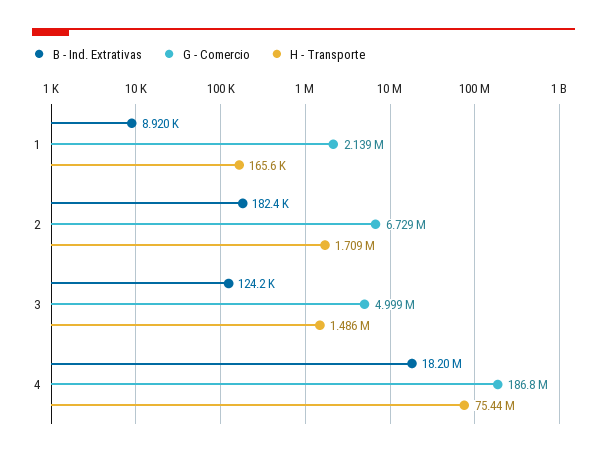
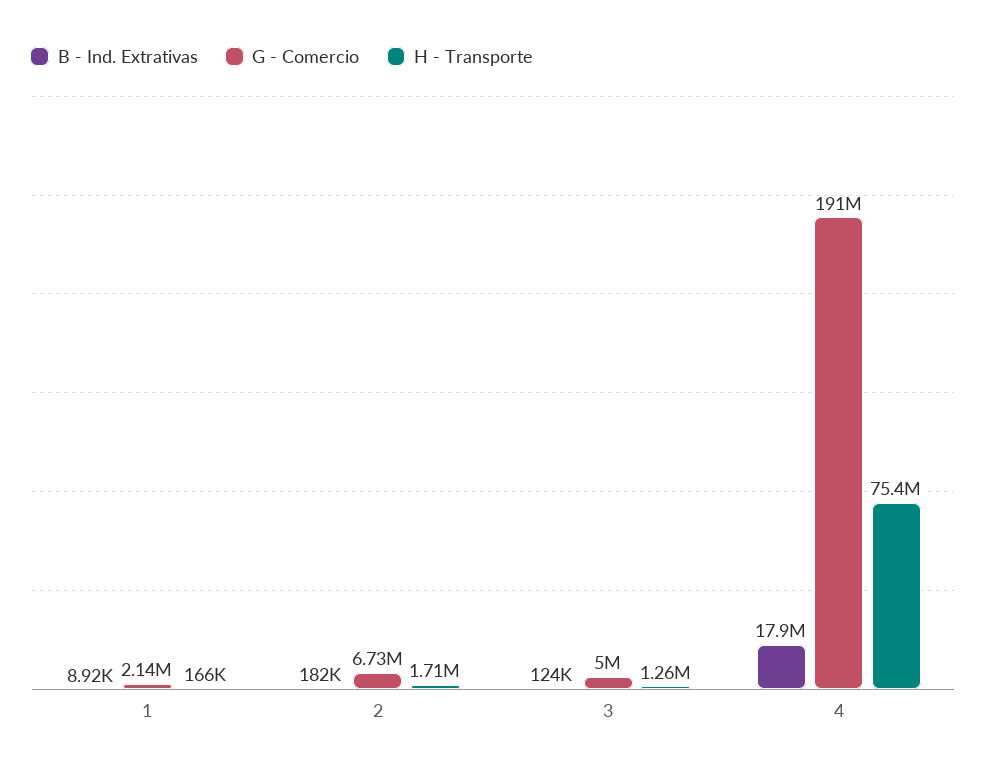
H - Transporte, 3: 1486000 -> 1260000
B - Ind. Extrativas, 4: 18200000 -> 17900000
G - Comercio, 4: 186800000 -> 191000000

